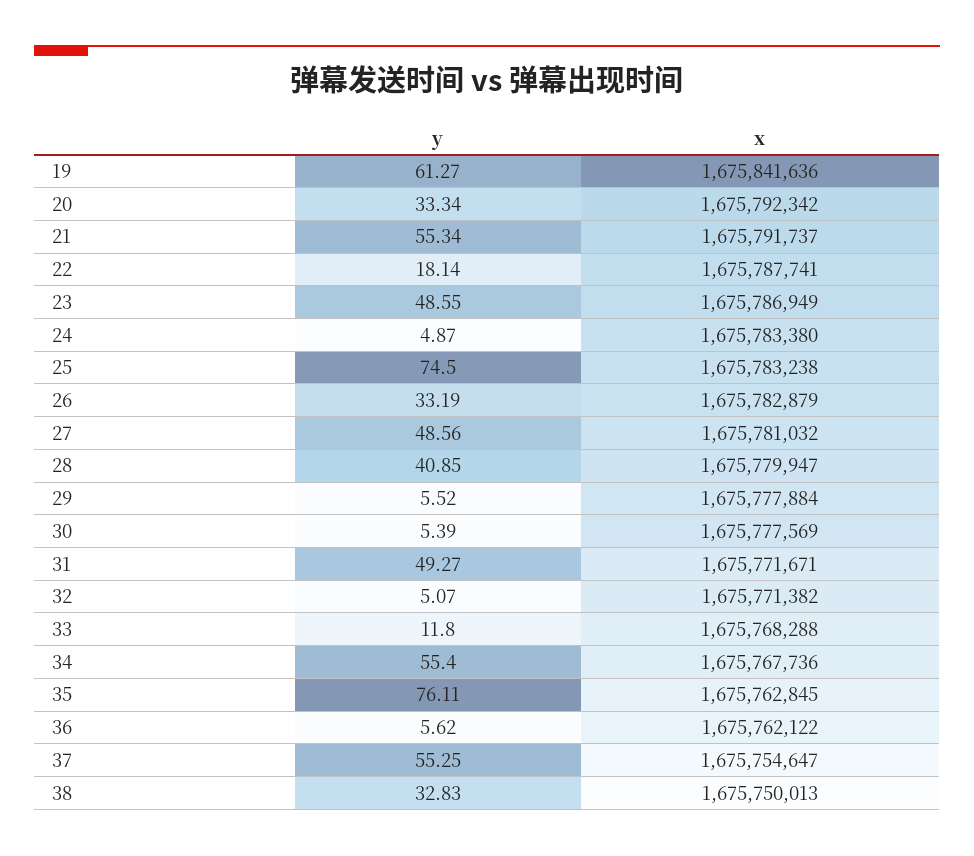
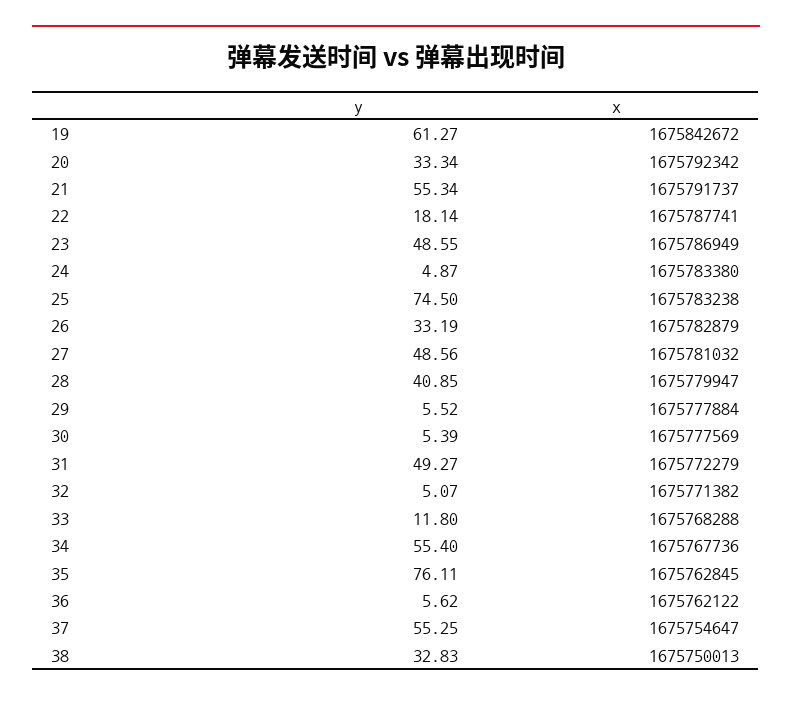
x, 19: 1675841636 -> 1675842672
x, 31: 1675771671 -> 1675772279

